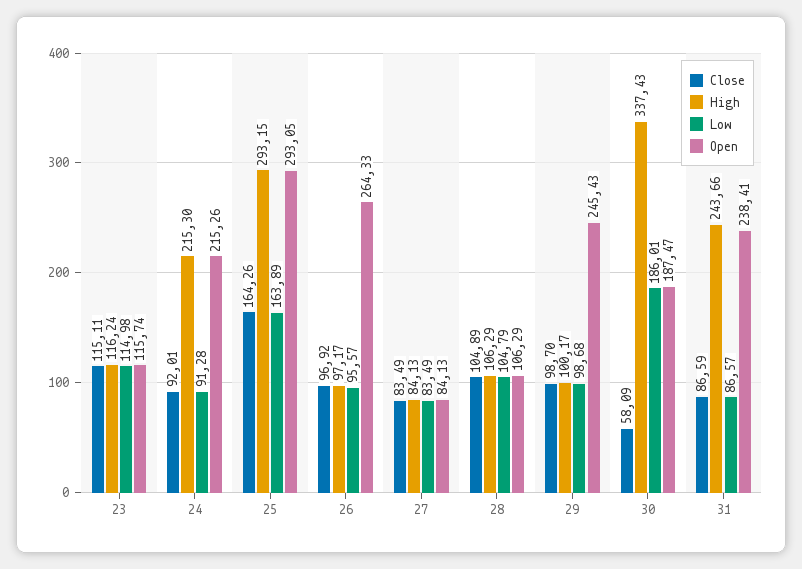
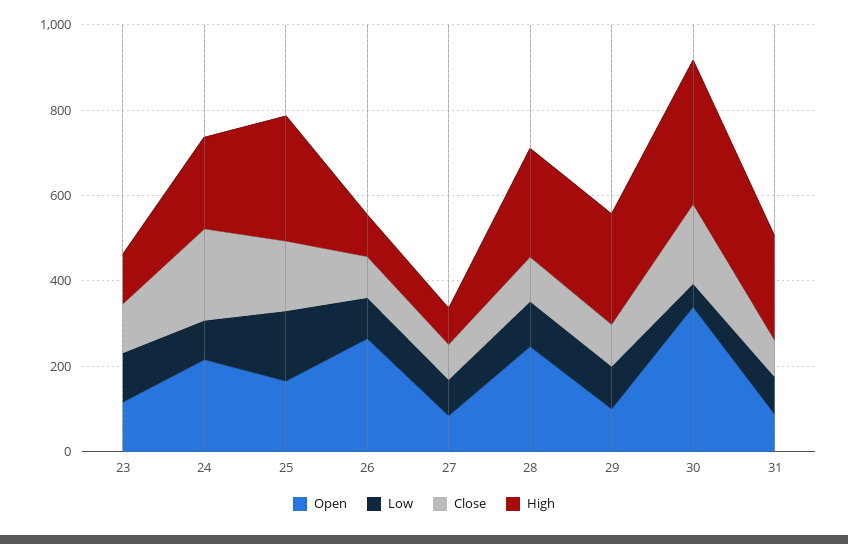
Close, 24: 92.01 -> 200
Open, 25: 293.05 -> 150
High, 28: 106.29 -> 250
Open, 28: 106.29 -> 250
High, 29: 100.17 -> 250
Open, 29: 245.43 -> 100
Close, 30: 58.09 -> 200
Low, 30: 186.01 -> 50
Open, 30: 187.47 -> 350
Open, 31: 238.41 -> 100

